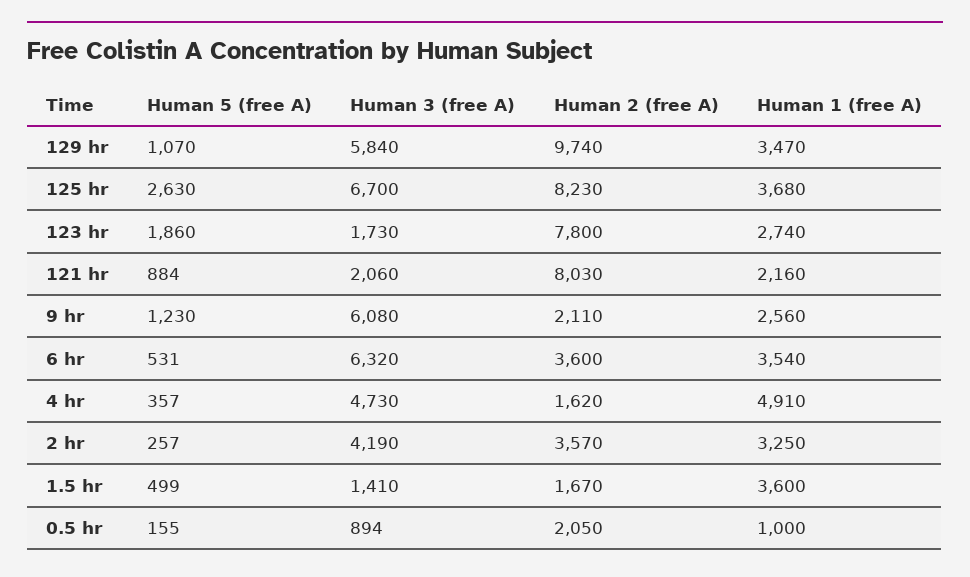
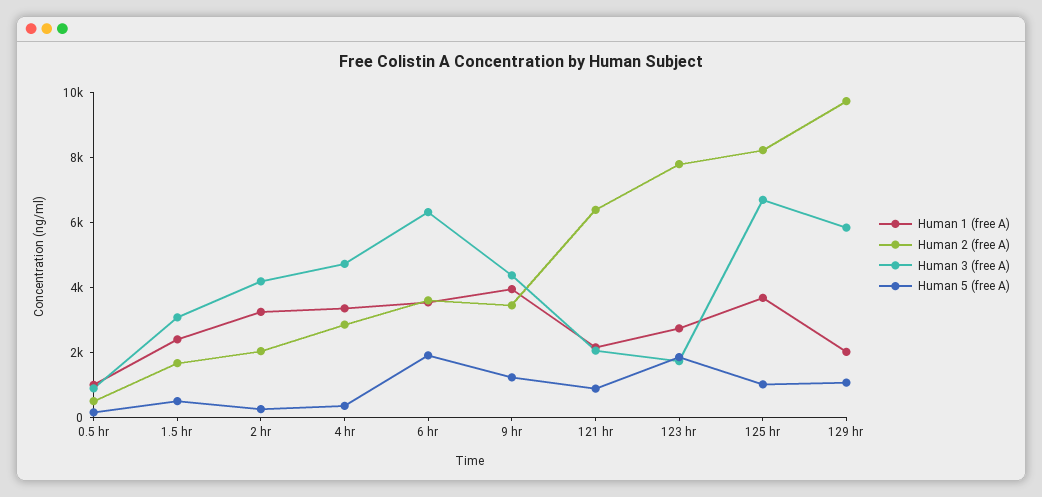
Human 1 (free A), 129 hr: 3470 -> 2000
Human 5 (free A), 125 hr: 2630 -> 1000
Human 2 (free A), 121 hr: 8030 -> 6500
Human 3 (free A), 9 hr: 6080 -> 4500
Human 2 (free A), 9 hr: 2110 -> 3500
Human 1 (free A), 9 hr: 2560 -> 4000
Human 5 (free A), 6 hr: 531 -> 2000
Human 2 (free A), 4 hr: 1620 -> 3000
Human 1 (free A), 4 hr: 4910 -> 3500
Human 2 (free A), 2 hr: 3570 -> 2000
Human 3 (free A), 1.5 hr: 1410 -> 3000
Human 1 (free A), 1.5 hr: 3600 -> 2500
Human 2 (free A), 0.5 hr: 2050 -> 500

